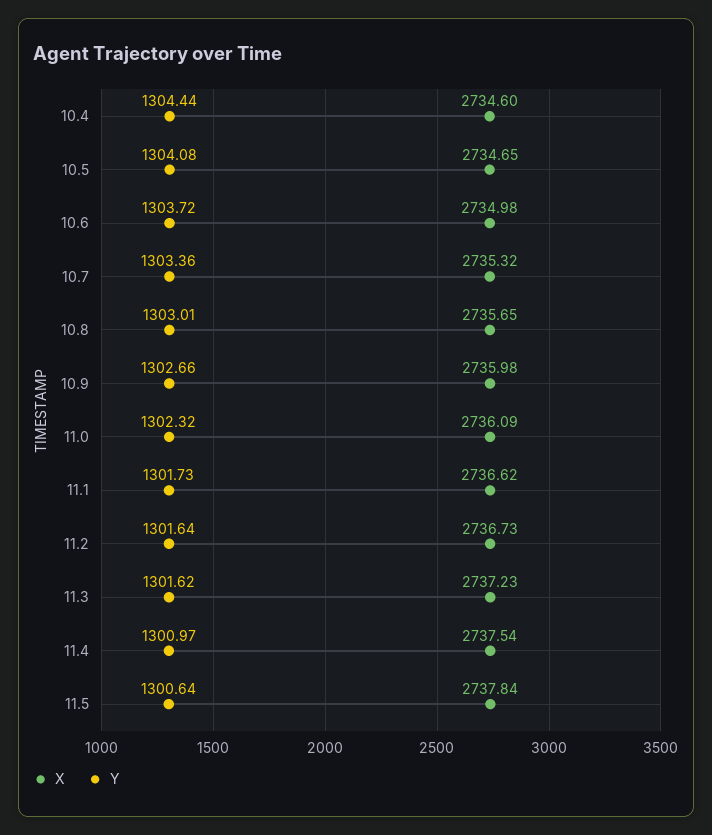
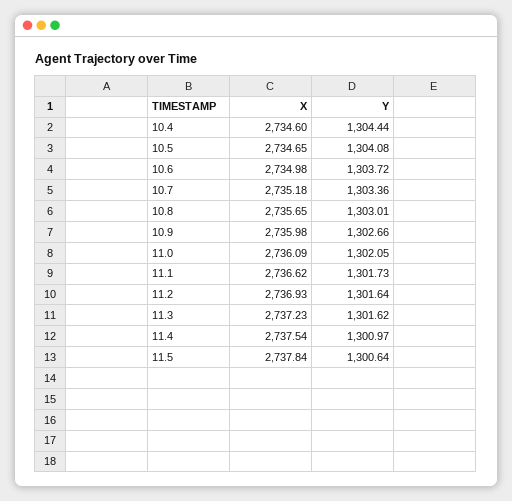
X, 10.7: 2735.32 -> 2735.18
Y, 11.0: 1302.32 -> 1302.05
X, 11.2: 2736.73 -> 2736.93

